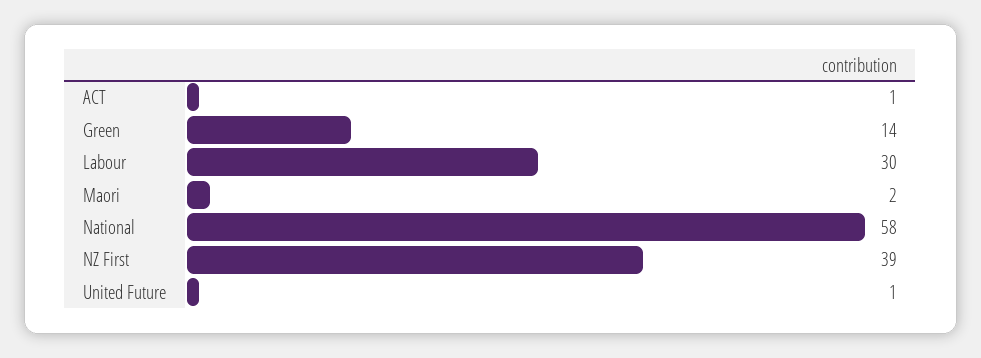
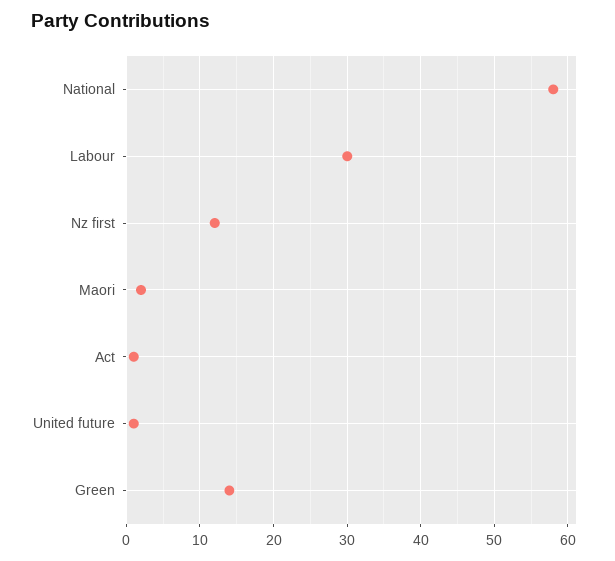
NZ First: 39 -> 12

